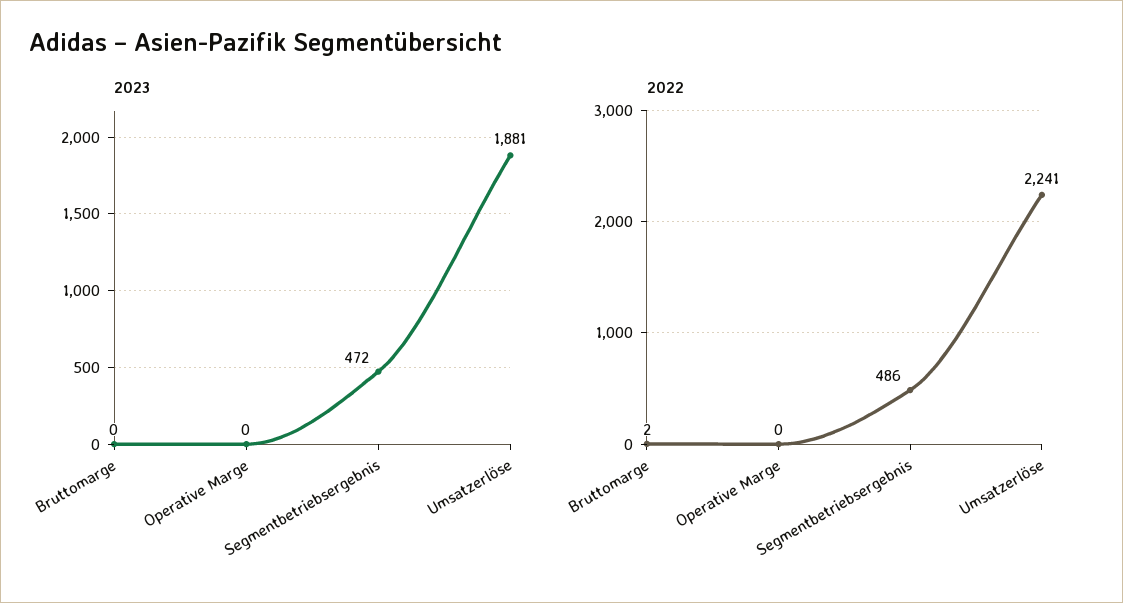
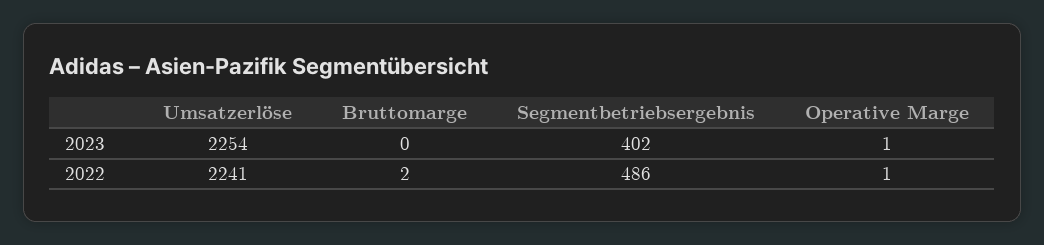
2023, Operative Marge: 0 -> 1
2023, Segmentbetriebsergebnis: 472 -> 402
2023, Umsatzerlöse: 1881 -> 2254
2022, Operative Marge: 0 -> 1

